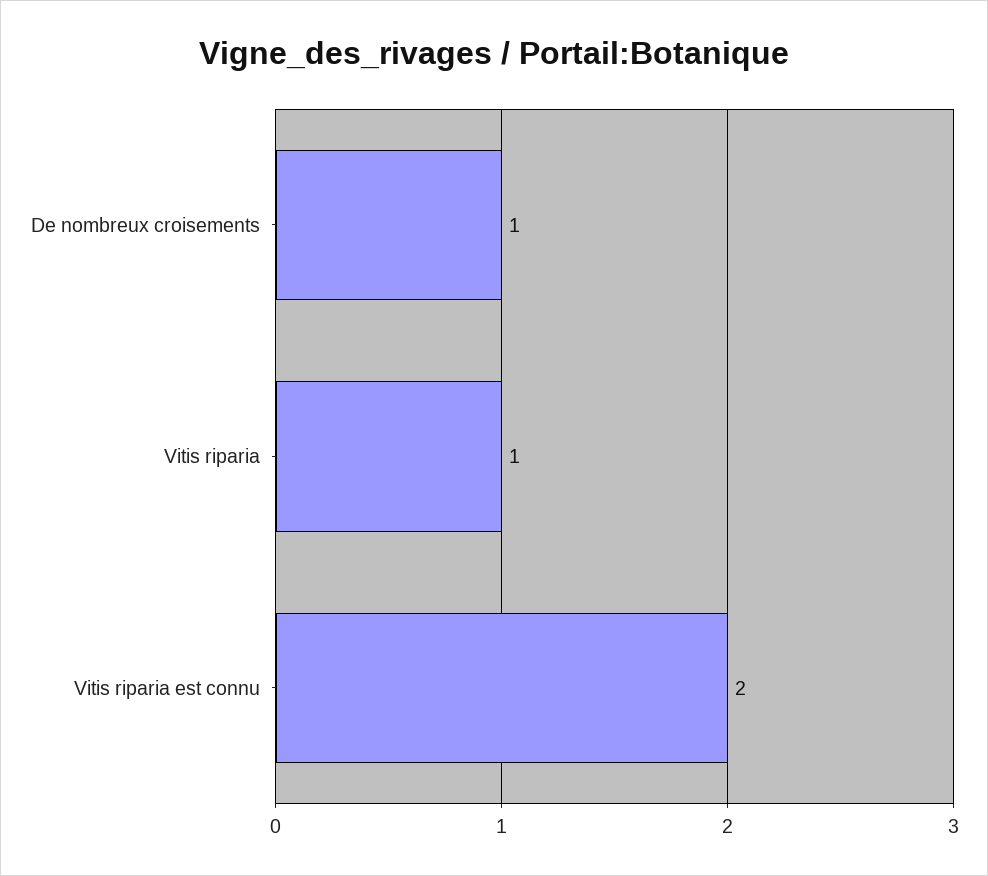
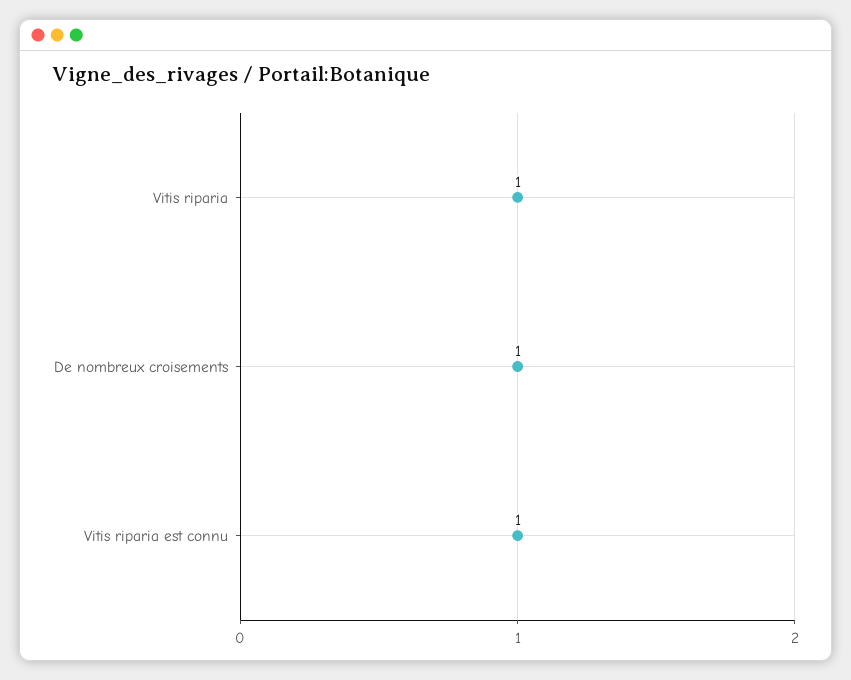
Vitis riparia est connu: 2 -> 1

